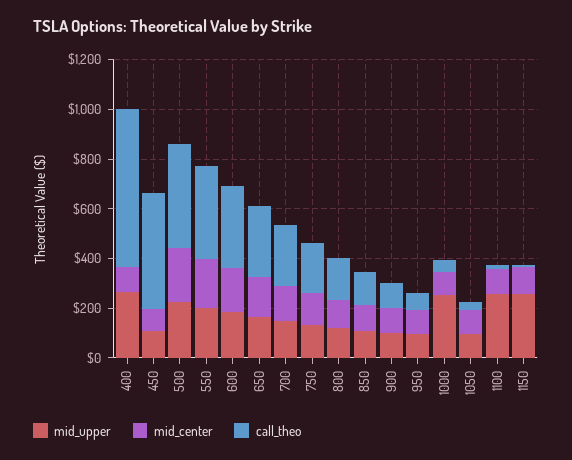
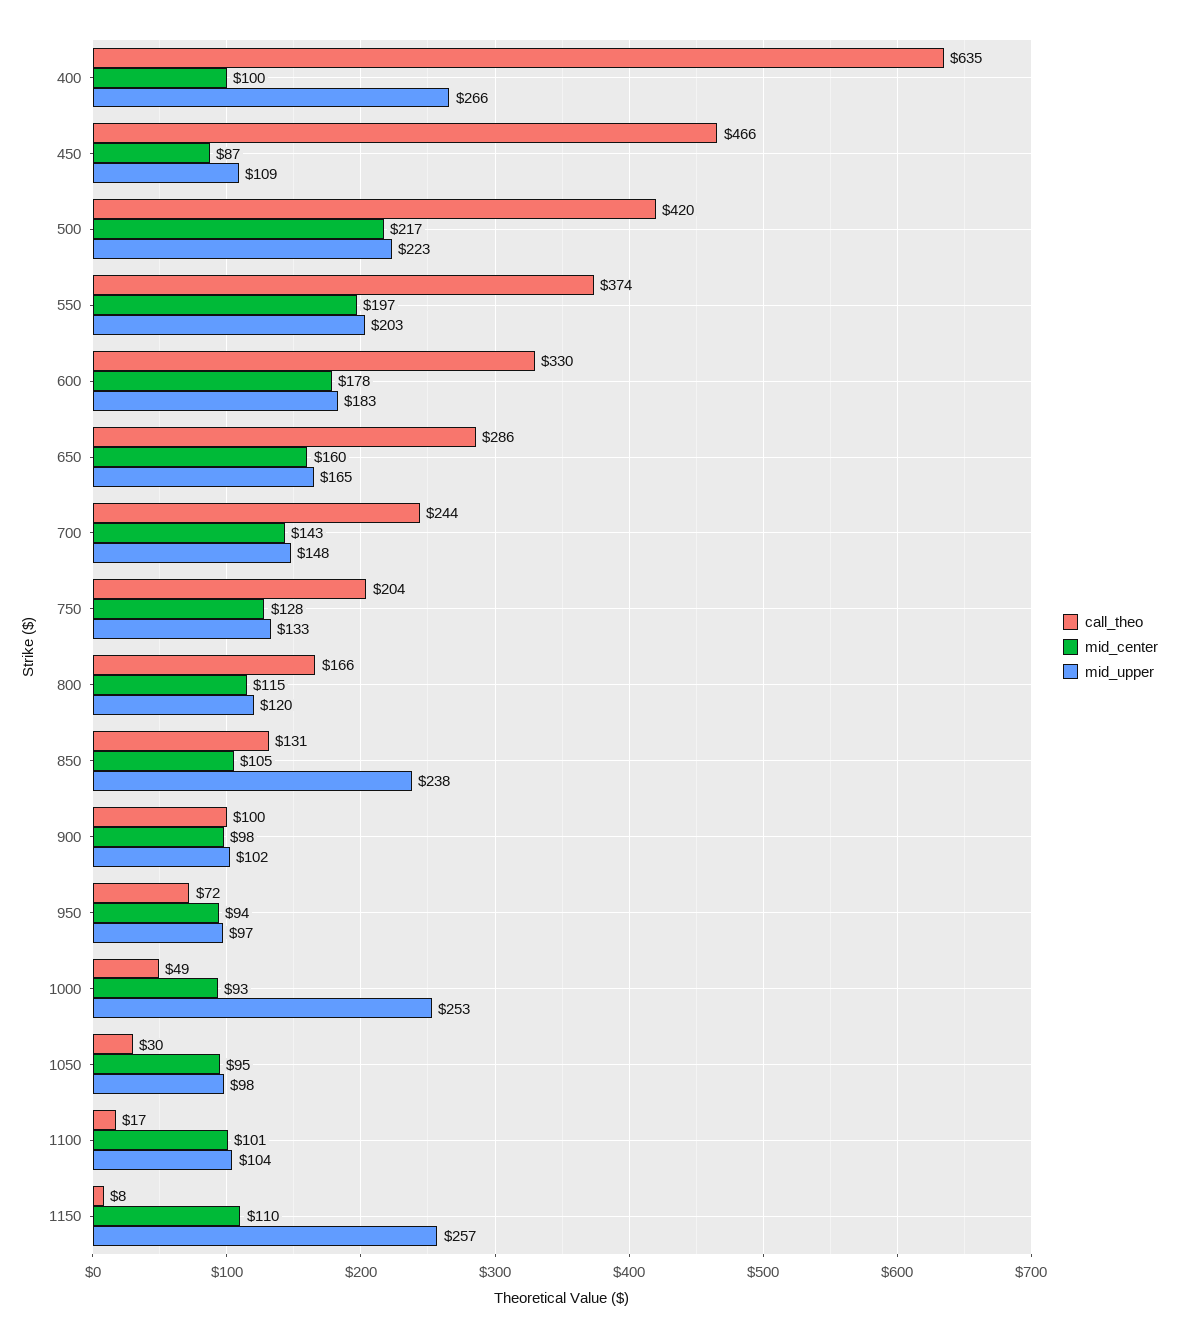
mid_upper, 850: 100 -> 238
mid_upper, 1100: 250 -> 104

